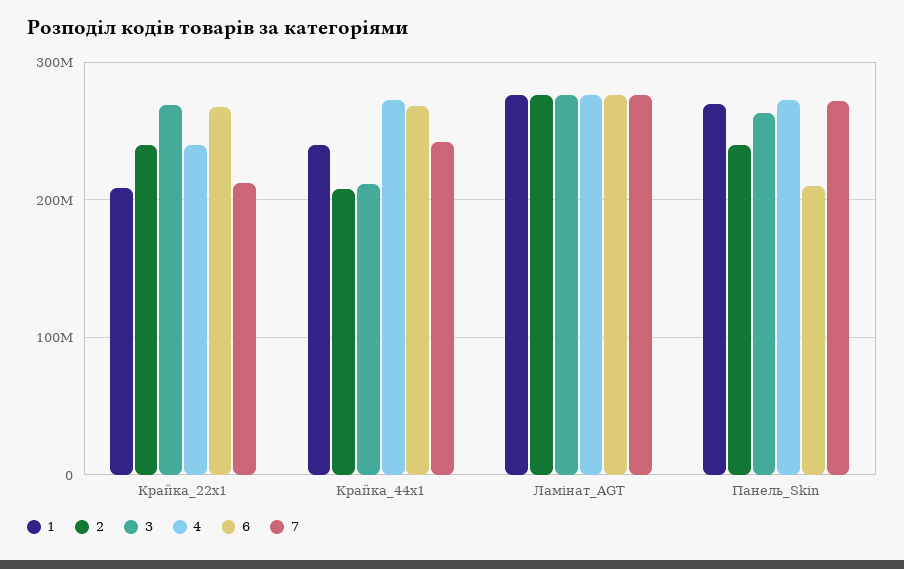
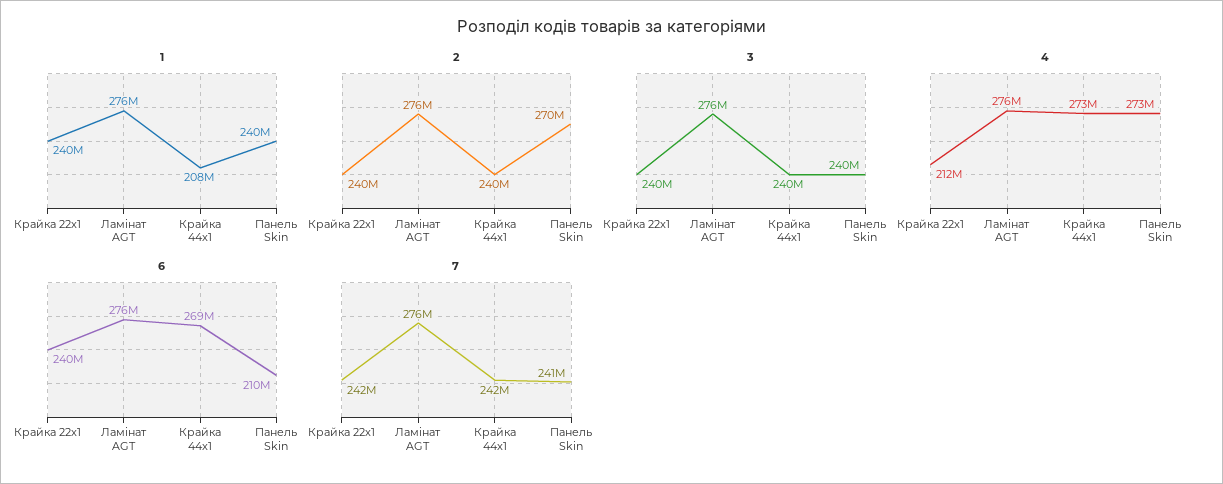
1, Крайка_22x1: 210000000 -> 240000000
3, Крайка_22x1: 270000000 -> 240000000
4, Крайка_22x1: 240000000 -> 212000000
6, Крайка_22x1: 270000000 -> 240000000
7, Крайка_22x1: 210000000 -> 242000000
1, Крайка_44x1: 240000000 -> 208000000
2, Крайка_44x1: 210000000 -> 240000000
3, Крайка_44x1: 210000000 -> 240000000
1, Панель_Skin: 270000000 -> 240000000
2, Панель_Skin: 240000000 -> 270000000
3, Панель_Skin: 260000000 -> 240000000
7, Панель_Skin: 270000000 -> 241000000

